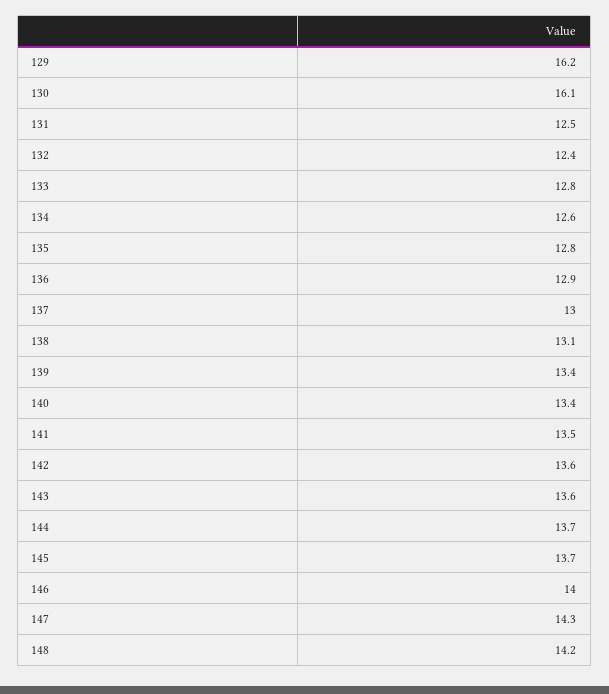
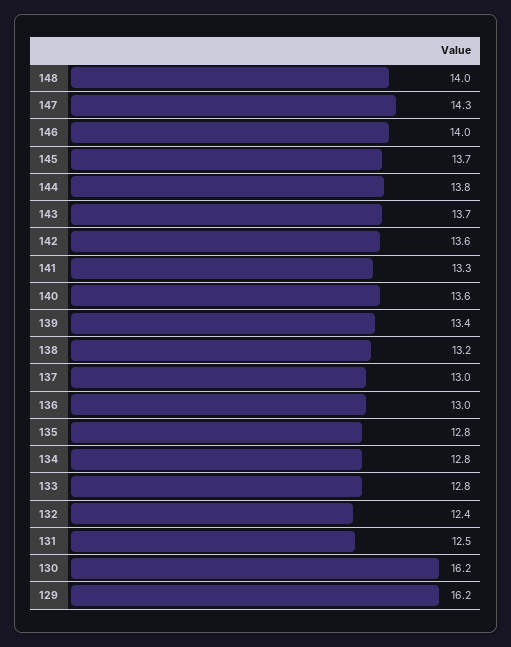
130: 16.1 -> 16.2
134: 12.6 -> 12.8
136: 12.9 -> 13
138: 13.1 -> 13.2
140: 13.4 -> 13.6
141: 13.5 -> 13.3
143: 13.6 -> 13.7
144: 13.7 -> 13.8
148: 14.2 -> 14

